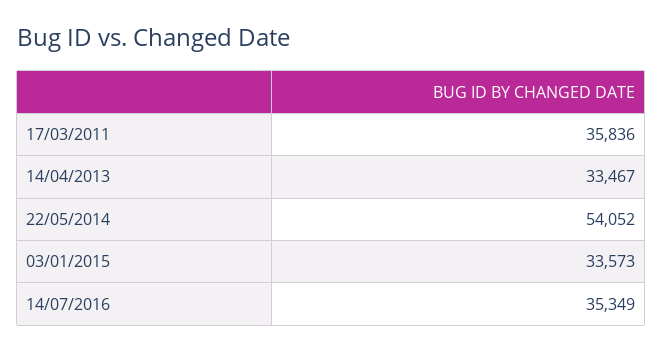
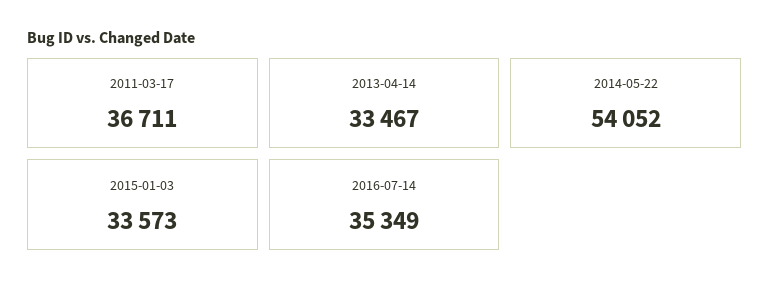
17/03/2011: 35836 -> 36711

